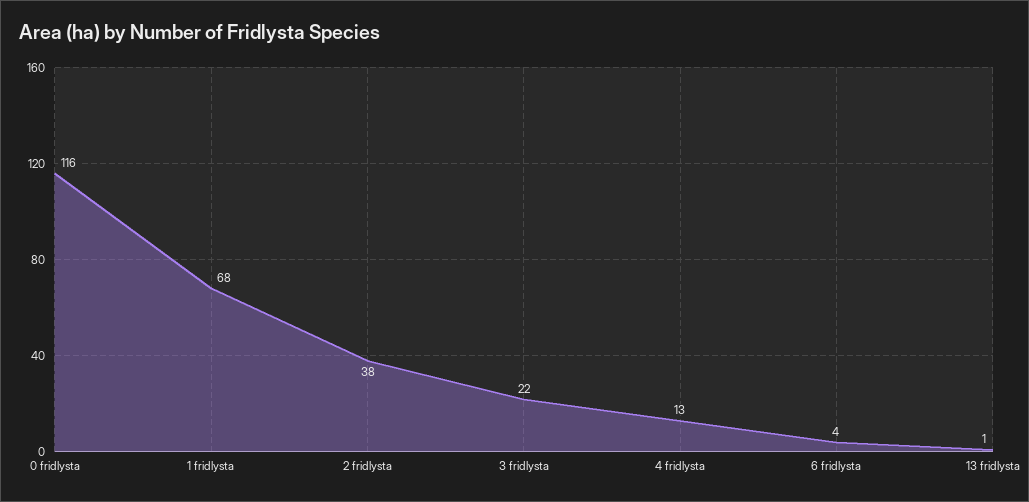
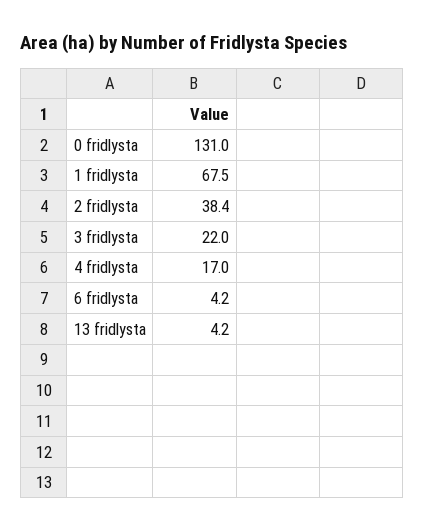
0 fridlysta: 116 -> 131
4 fridlysta: 13 -> 17
13 fridlysta: 1 -> 4.2

